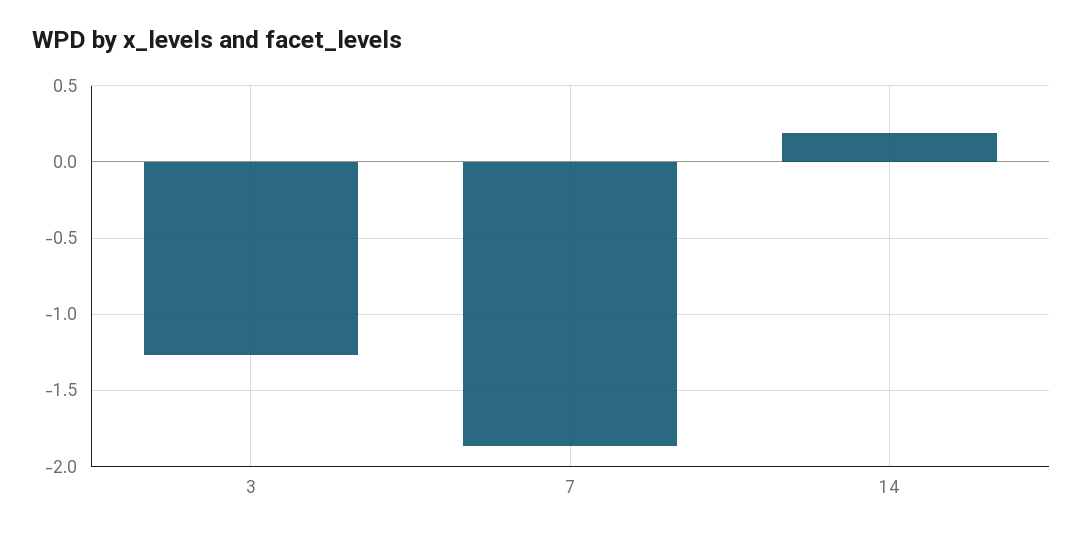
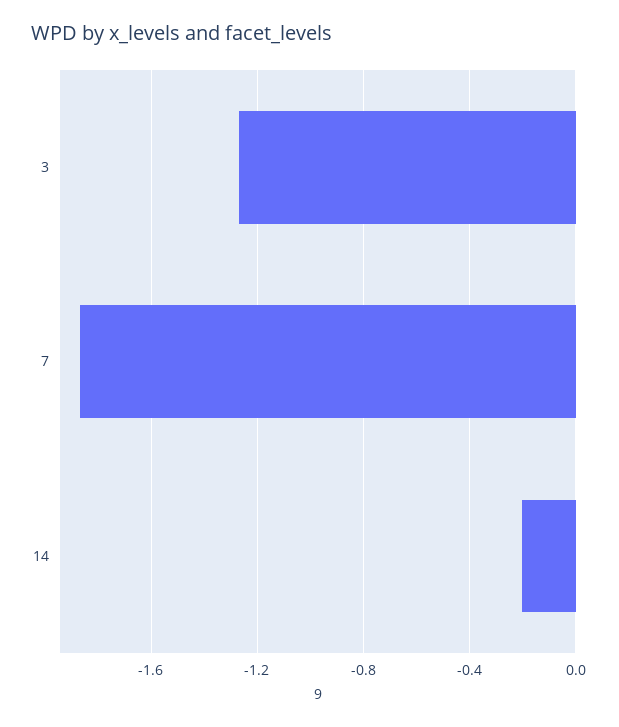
14: 0.2 -> -0.2

